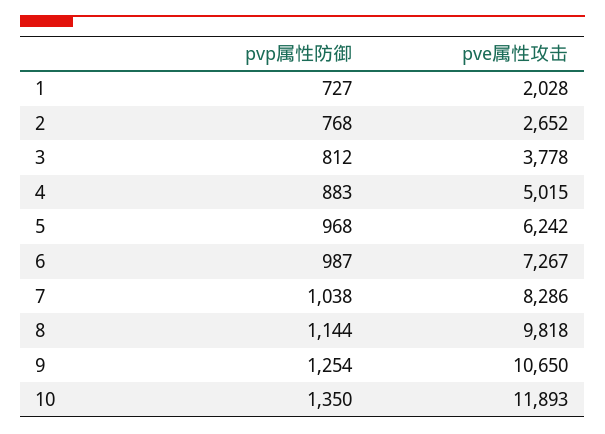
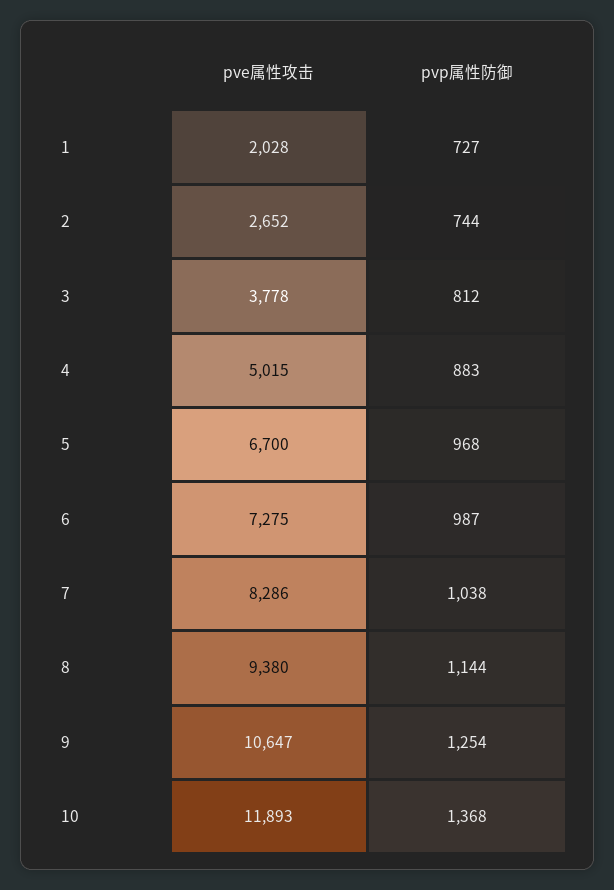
pvp属性防御, 2: 768 -> 744
pve属性攻击, 5: 6242 -> 6700
pve属性攻击, 6: 7267 -> 7275
pve属性攻击, 8: 9818 -> 9380
pve属性攻击, 9: 10650 -> 10647
pvp属性防御, 10: 1350 -> 1368

